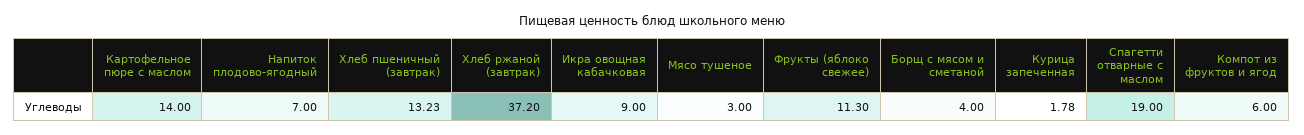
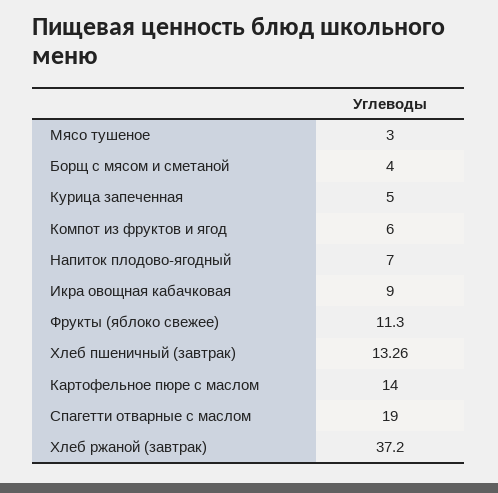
Хлеб пшеничный (завтрак): 13.23 -> 13.26
Курица запеченная: 1.78 -> 5

